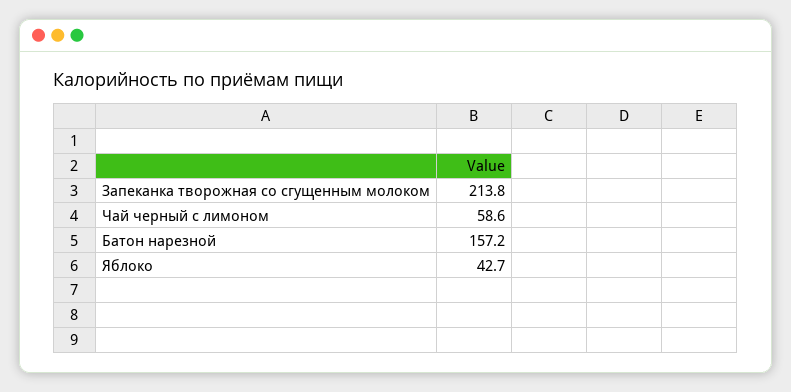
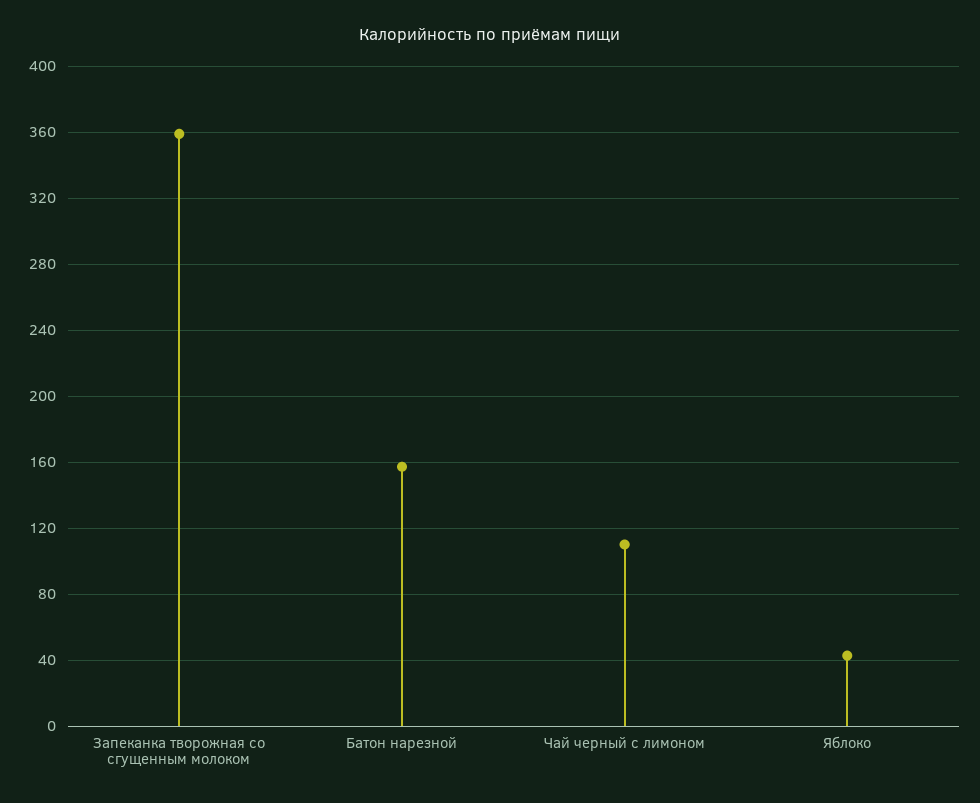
Запеканка творожная со сгущенным молоком: 213.8 -> 360
Чай черный с лимоном: 58.6 -> 110

